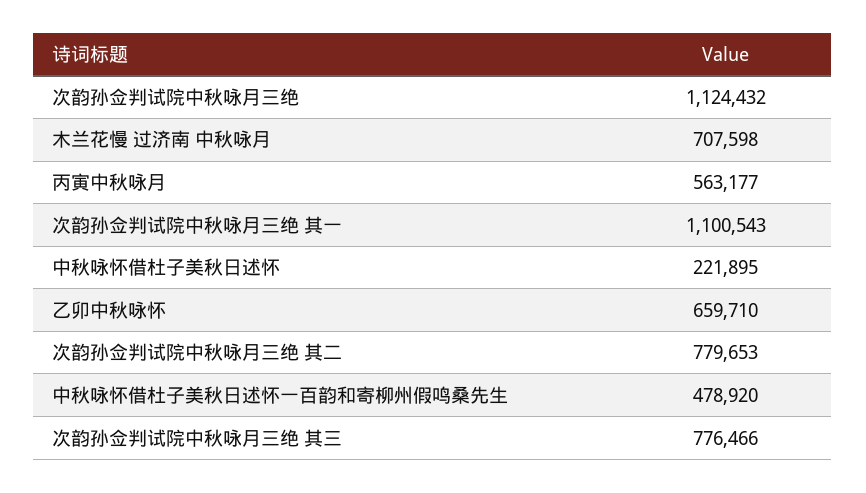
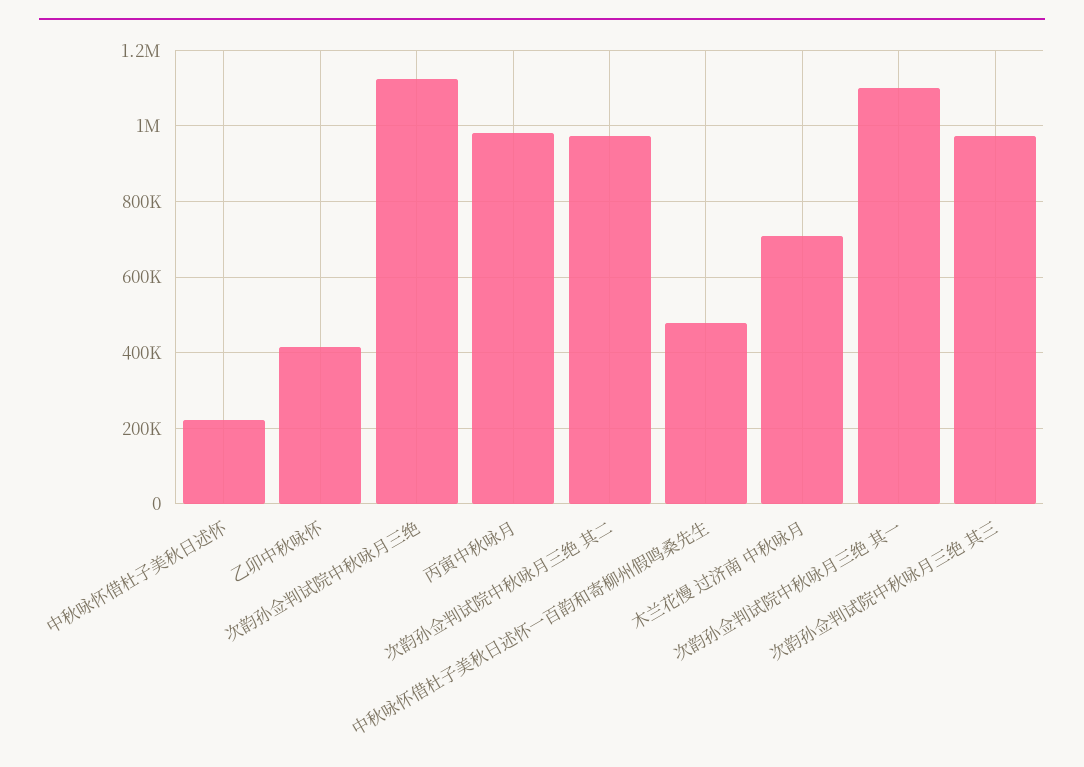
丙寅中秋咏月: 563177 -> 980000
乙卯中秋咏怀: 659710 -> 420000
次韵孙佥判试院中秋咏月三绝 其二: 779653 -> 980000
次韵孙佥判试院中秋咏月三绝 其三: 776466 -> 980000

